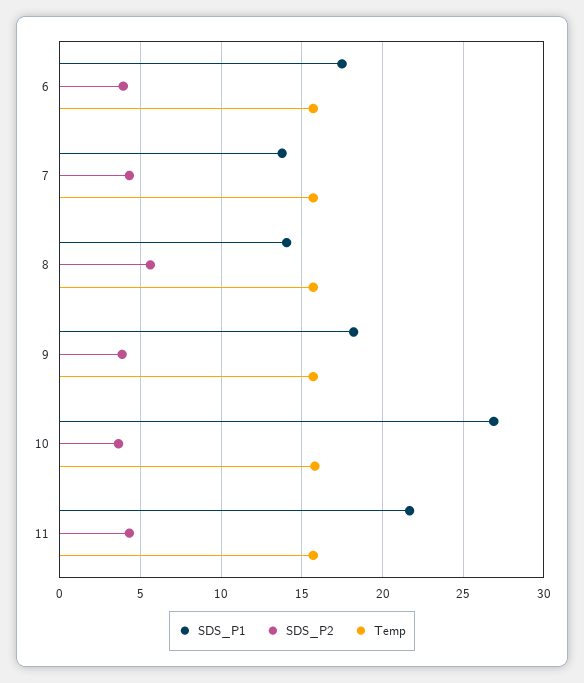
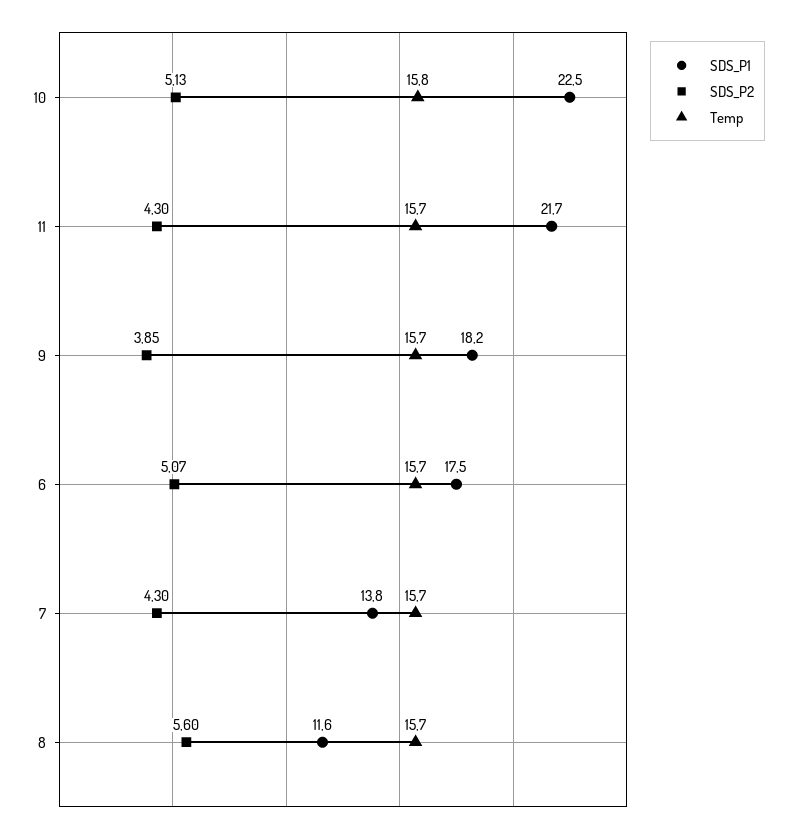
SDS_P2, 6: 4 -> 5.07
SDS_P1, 8: 14 -> 11.6
SDS_P1, 10: 27 -> 22.5
SDS_P2, 10: 3.5 -> 5.13

